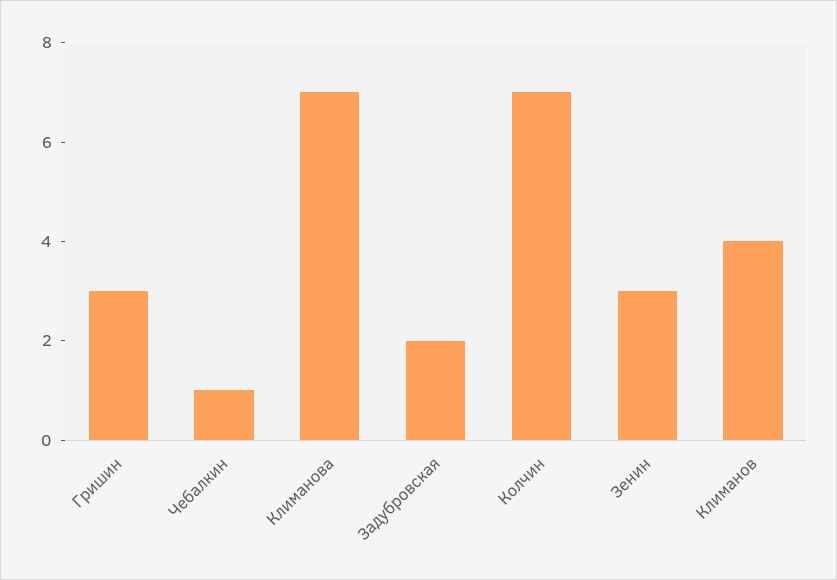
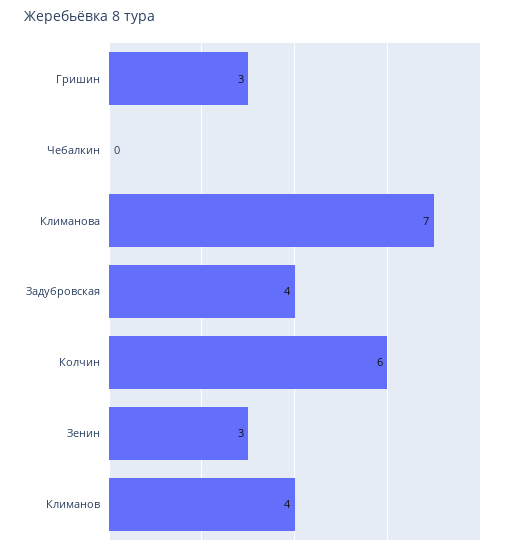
Чебалкин: 1 -> 0
Задубровская: 2 -> 4
Колчин: 7 -> 6

